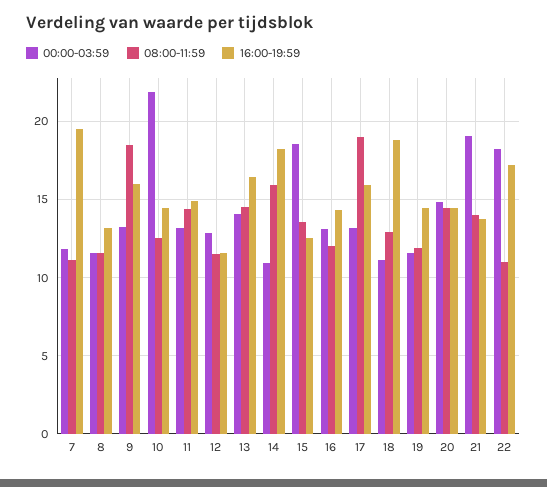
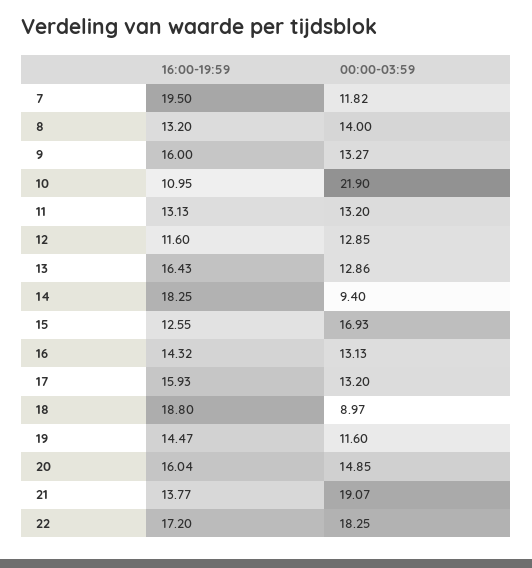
08:00-11:59, 7: 11 -> none
00:00-03:59, 8: 11.5 -> 14
08:00-11:59, 8: 11.5 -> none
08:00-11:59, 9: 18.5 -> none
08:00-11:59, 10: 12.5 -> none
16:00-19:59, 10: 14.5 -> 10.95
08:00-11:59, 11: 14.5 -> none
16:00-19:59, 11: 15 -> 13.13
08:00-11:59, 12: 11.5 -> none
00:00-03:59, 13: 14 -> 12.86
08:00-11:59, 13: 14.5 -> none
00:00-03:59, 14: 11 -> 9.4
08:00-11:59, 14: 16 -> none
00:00-03:59, 15: 18.5 -> 16.93
08:00-11:59, 15: 13.5 -> none
08:00-11:59, 16: 12 -> none
08:00-11:59, 17: 19 -> none
00:00-03:59, 18: 11 -> 8.97
08:00-11:59, 18: 13 -> none
08:00-11:59, 19: 12 -> none
08:00-11:59, 20: 14.5 -> none
16:00-19:59, 20: 14.5 -> 16.04
08:00-11:59, 21: 14 -> none
08:00-11:59, 22: 11 -> none

